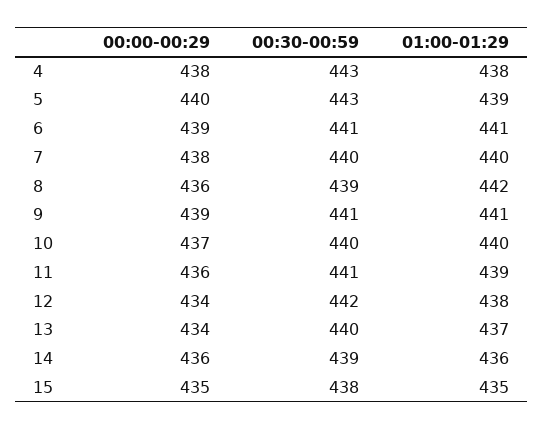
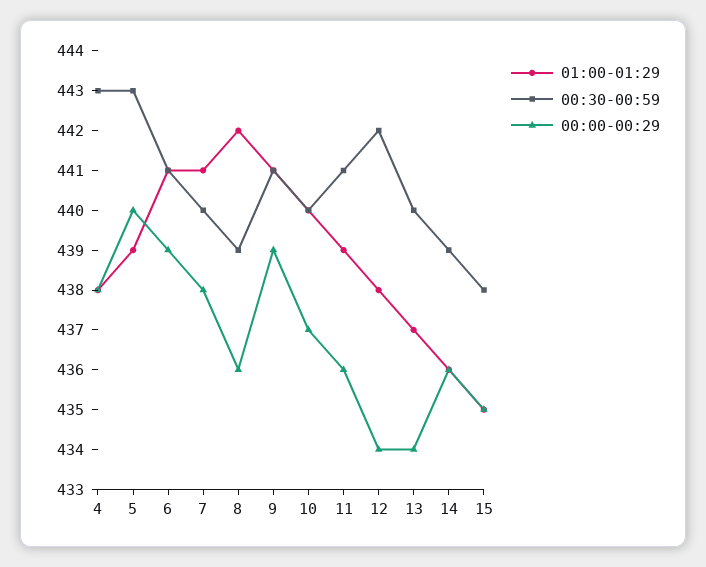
01:00-01:29, 7: 440 -> 441

